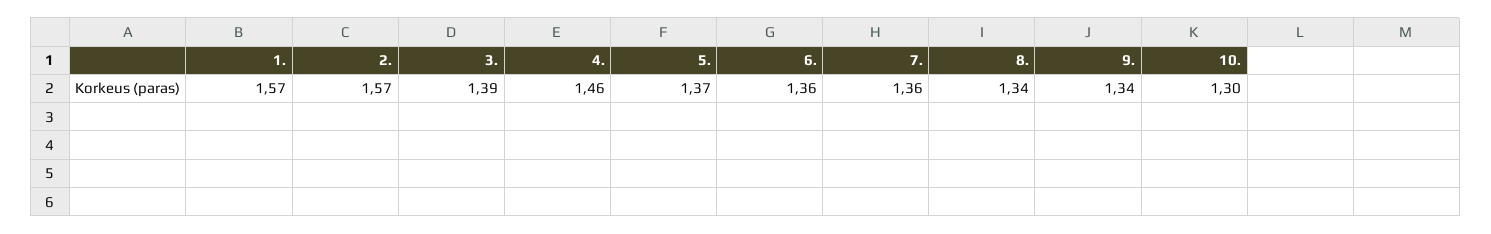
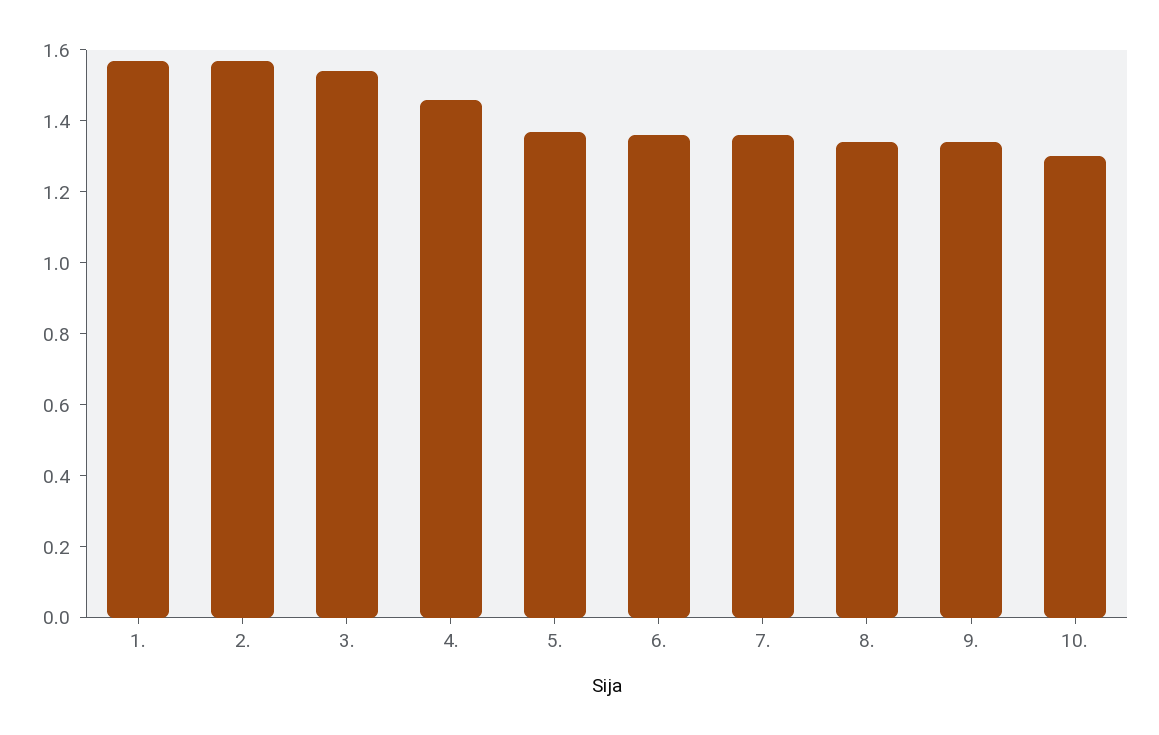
3.: 1.39 -> 1.55

